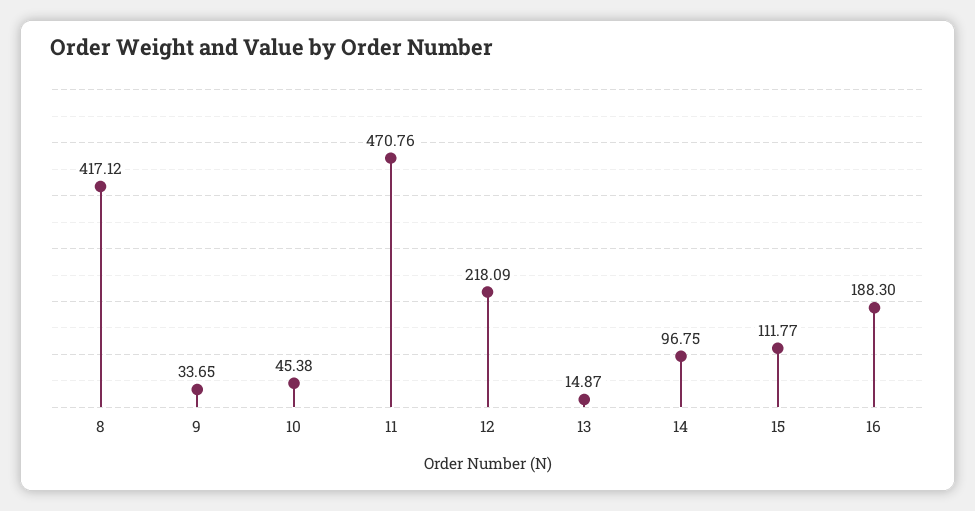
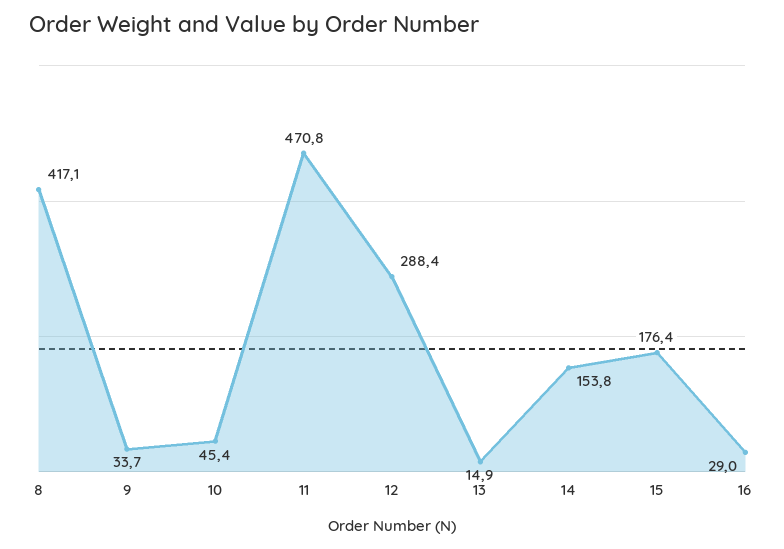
12: 218.09 -> 288.4
14: 96.75 -> 153.8
15: 111.77 -> 176.4
16: 188.3 -> 29

